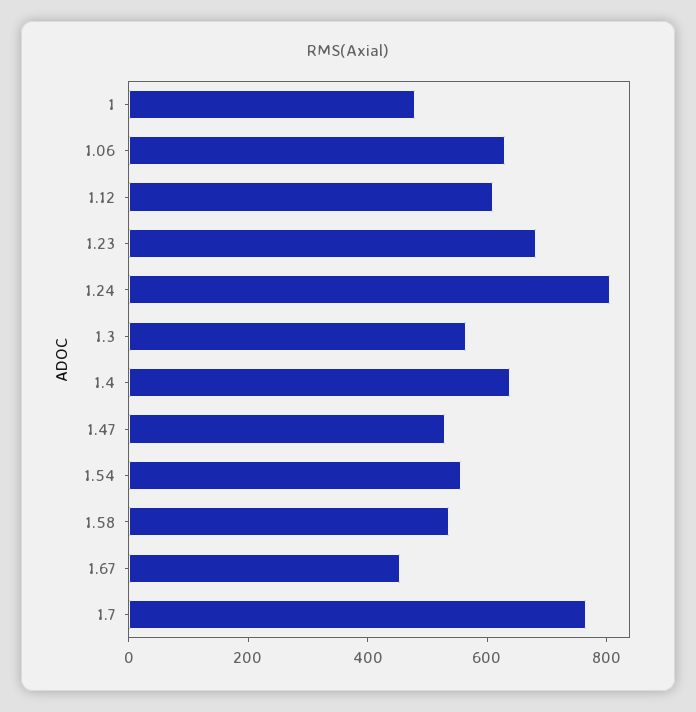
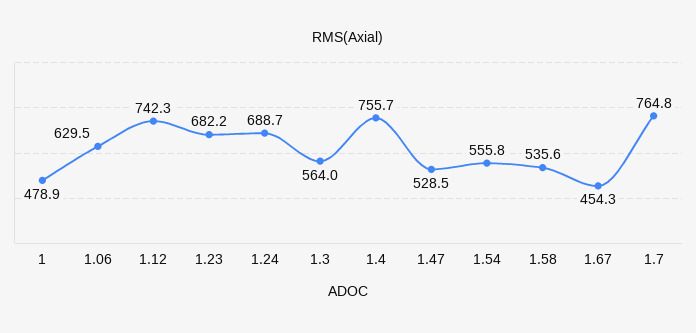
1.12: 600 -> 742.3
1.24: 800 -> 688.7
1.4: 650 -> 755.7

